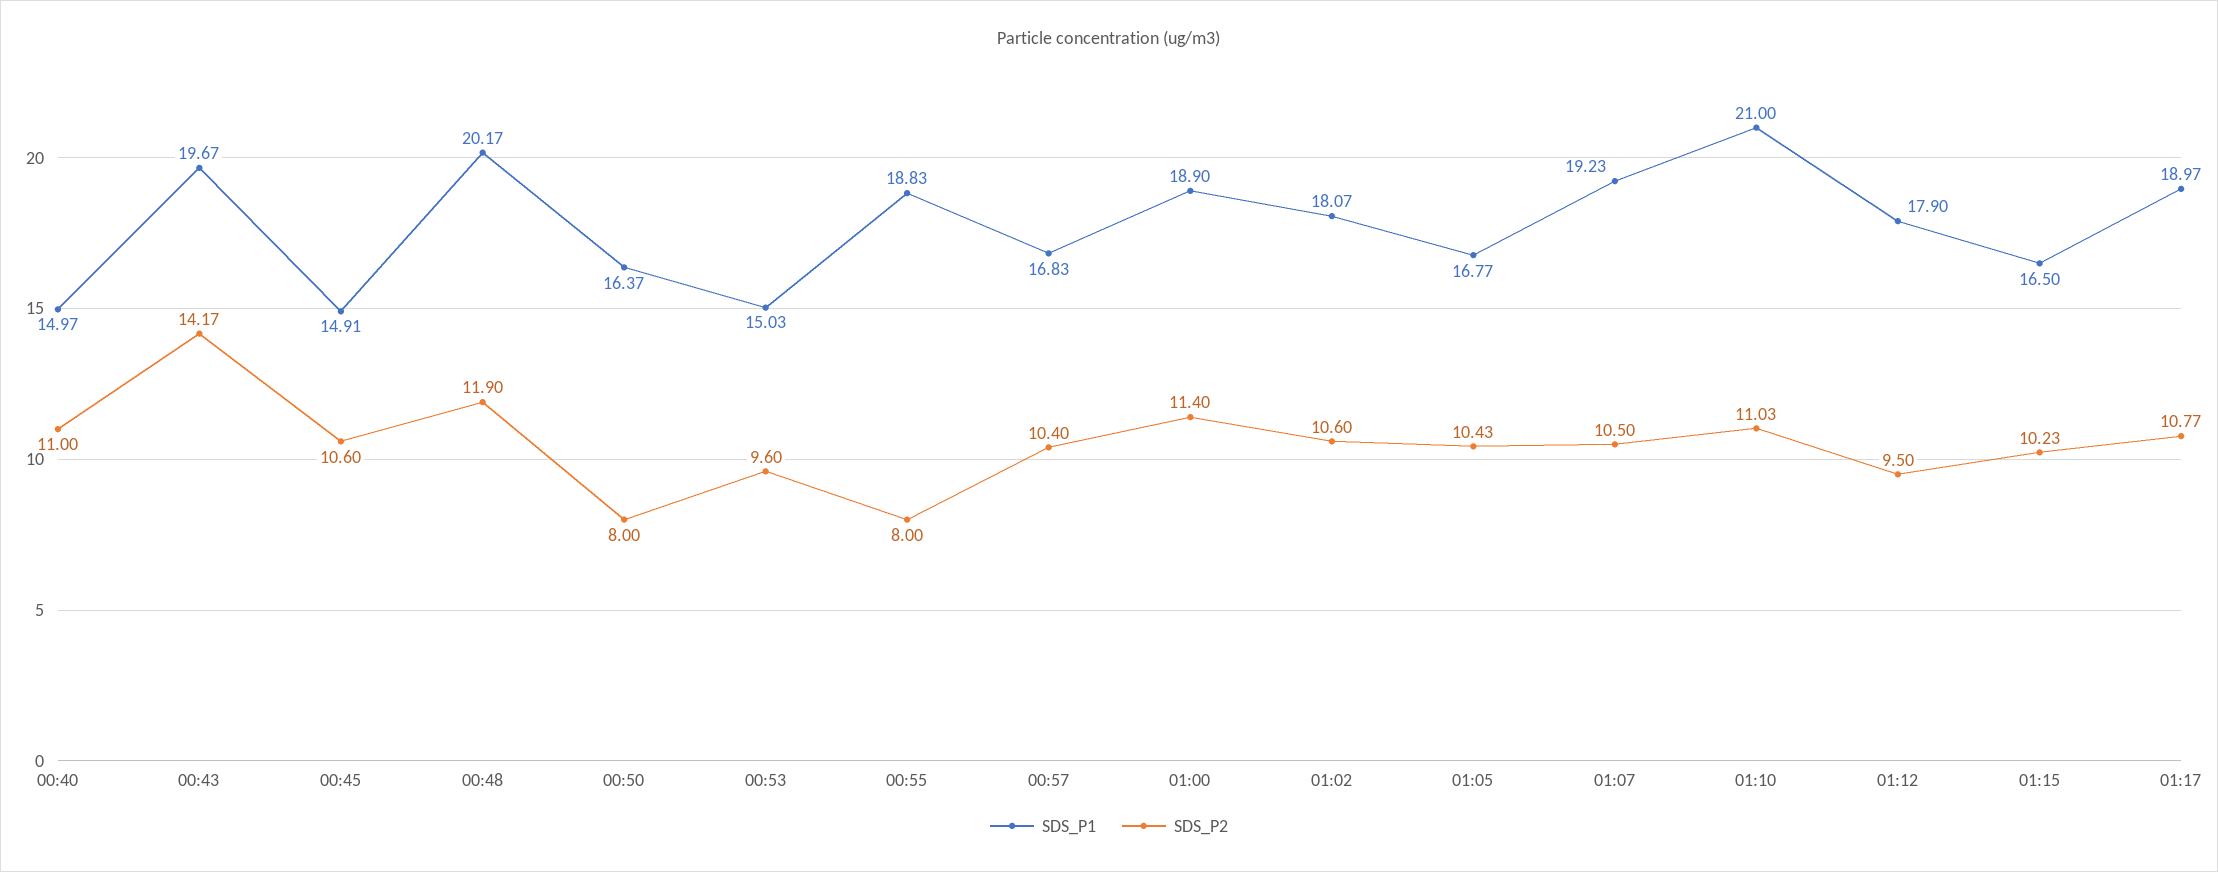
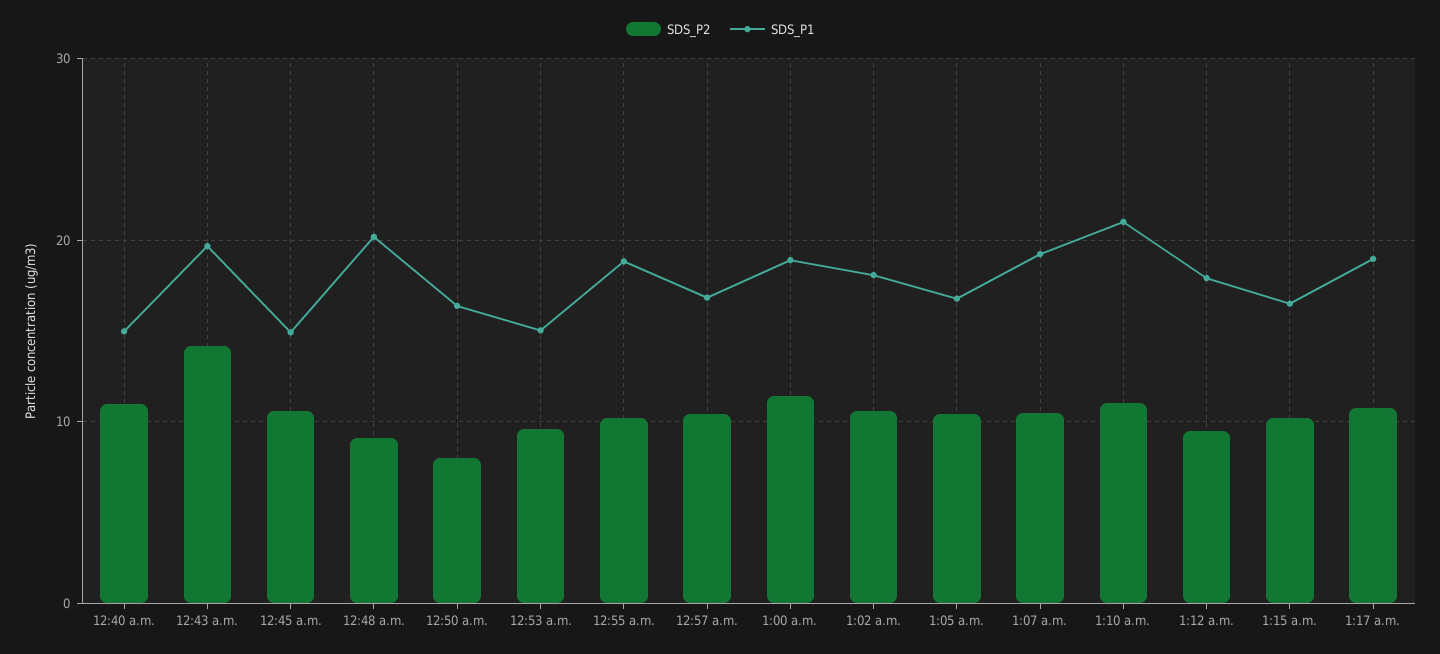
SDS_P2, 00:48: 11.9 -> 9
SDS_P2, 00:55: 8 -> 10

